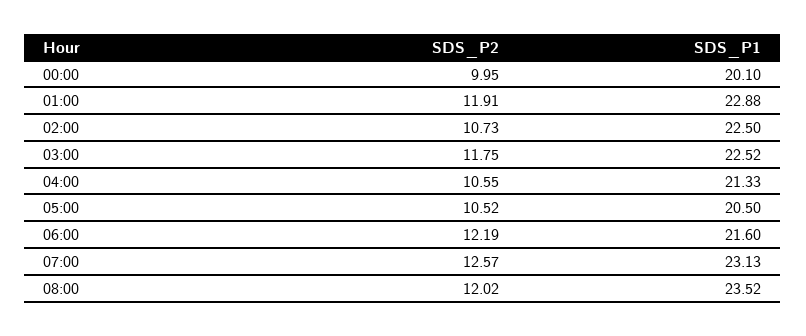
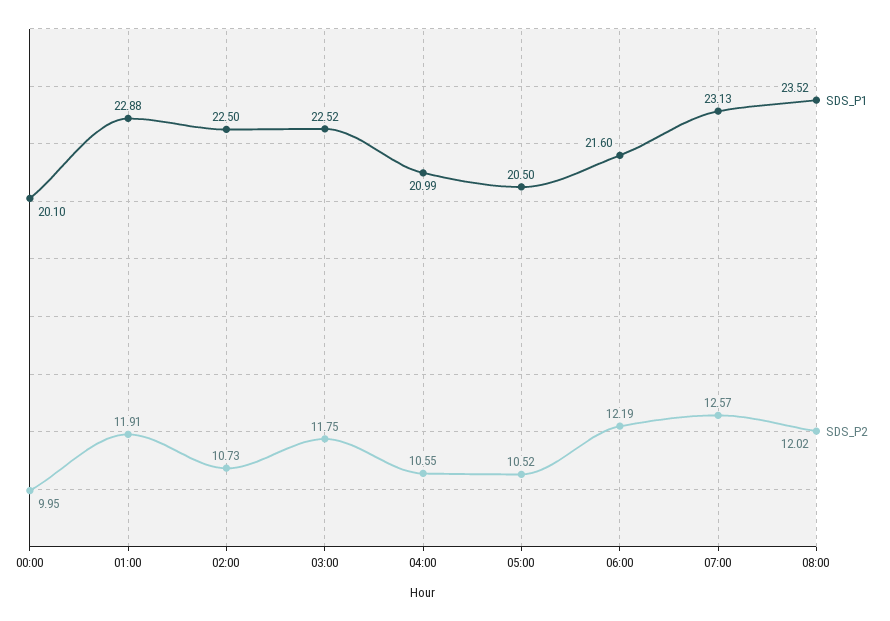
SDS_P1, 04:00: 21.33 -> 20.99

